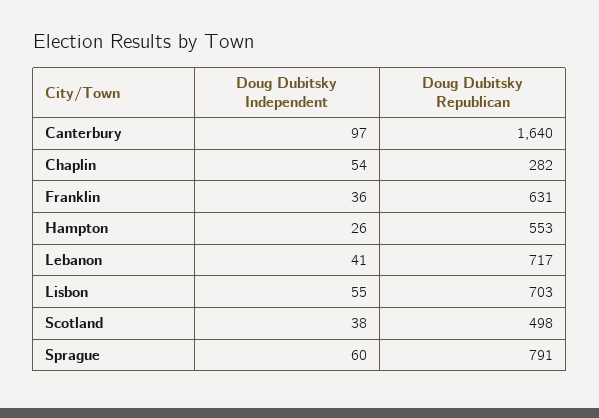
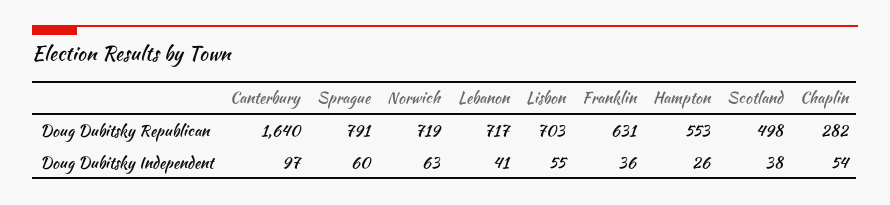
Doug Dubitsky Republican, Norwich: none -> 719
Doug Dubitsky Independent, Norwich: none -> 63

